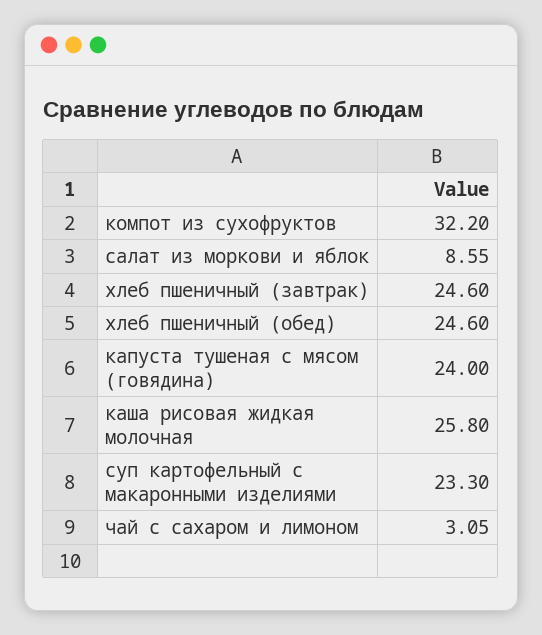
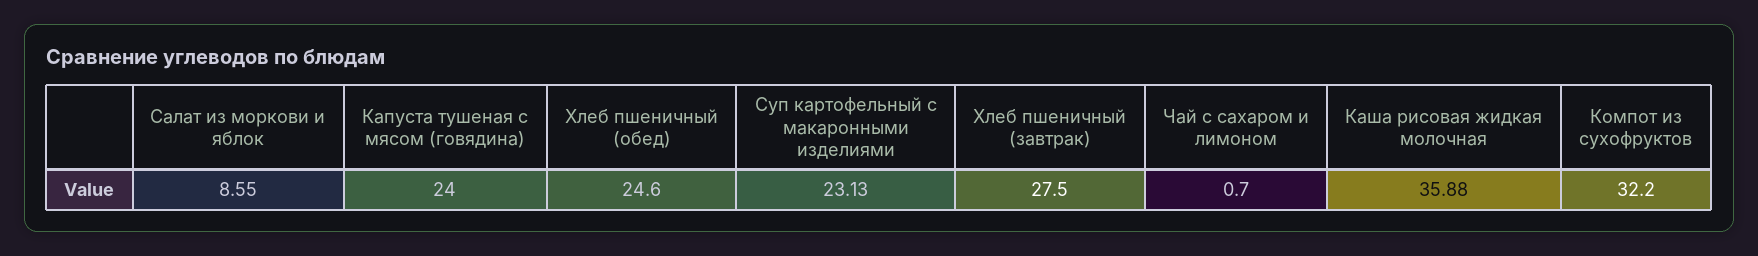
хлеб пшеничный (завтрак): 24.6 -> 27.5
каша рисовая жидкая молочная: 25.8 -> 35.88
суп картофельный с макаронными изделиями: 23.3 -> 23.13
чай с сахаром и лимоном: 3.05 -> 0.7

